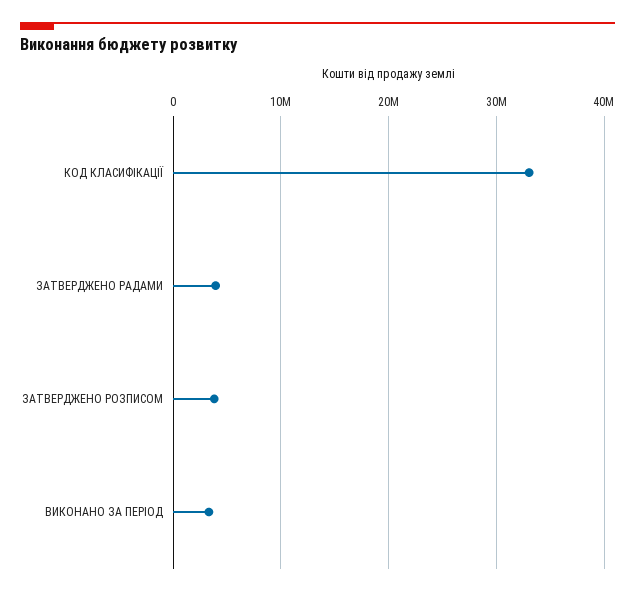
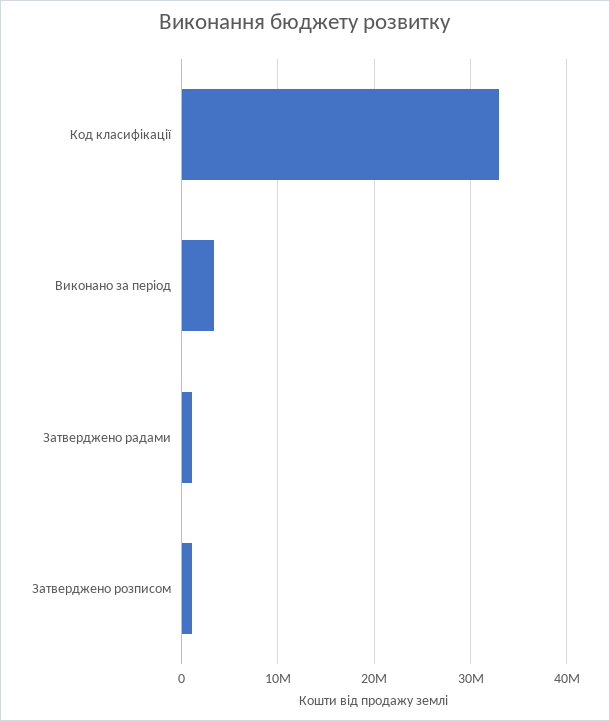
ЗАТВЕРДЖЕНО РАДАМИ: 4000000 -> 1000000
ЗАТВЕРДЖЕНО РОЗПИСОМ: 4000000 -> 1000000

